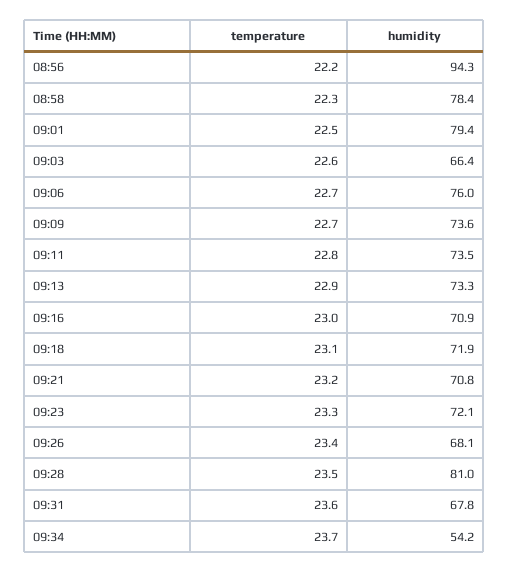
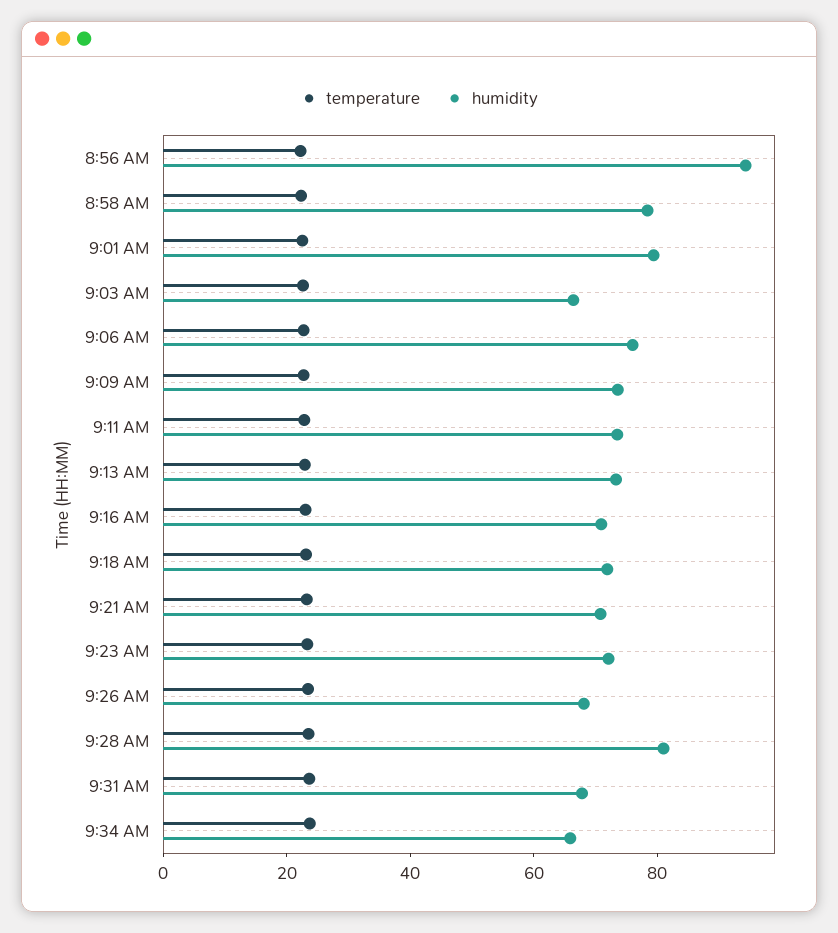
humidity, 09:34: 54.2 -> 65

